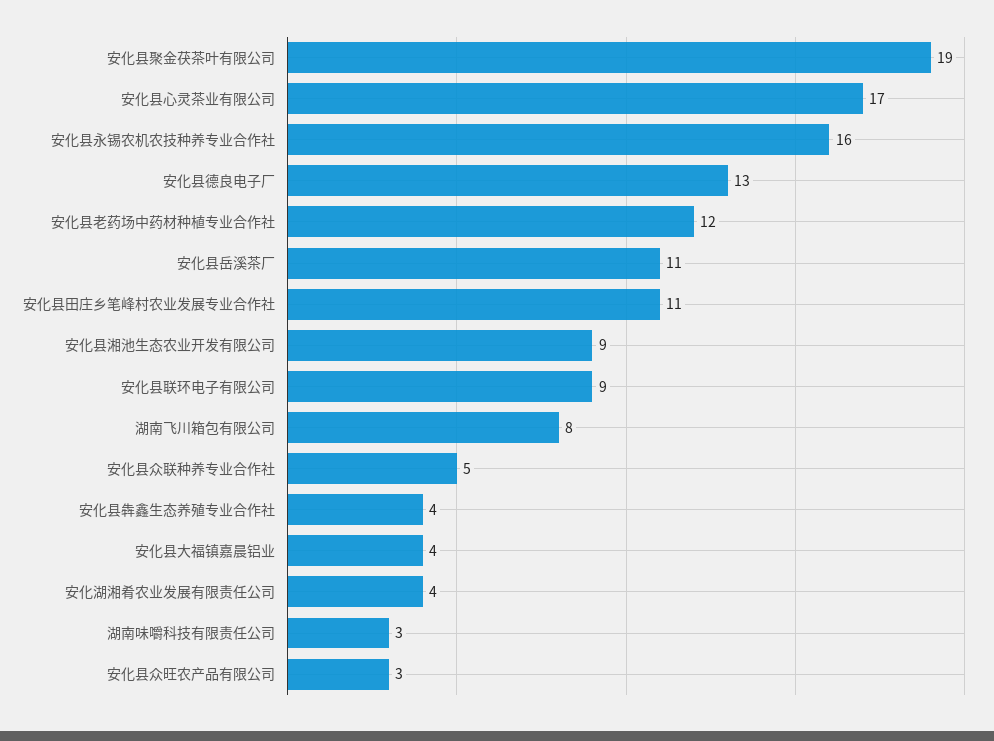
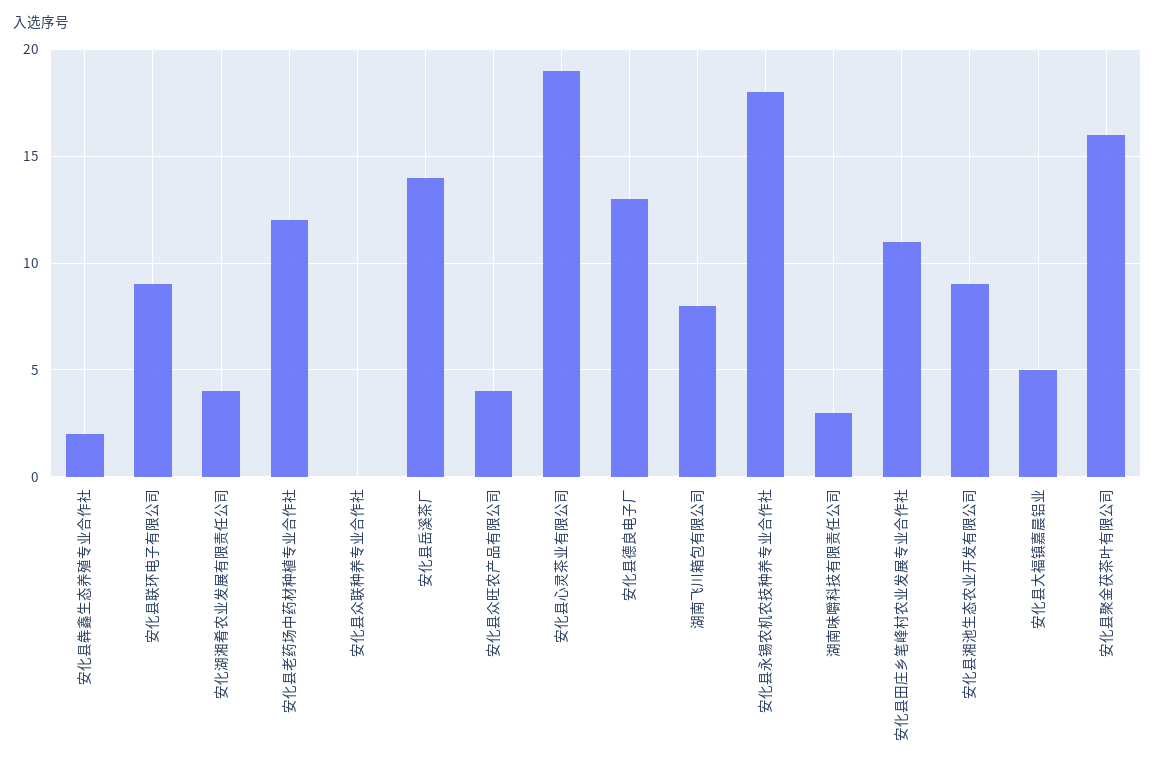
安化县聚金茯茶叶有限公司: 19 -> 16
安化县心灵茶业有限公司: 17 -> 19
安化县永锡农机农技种养专业合作社: 16 -> 18
安化县岳溪茶厂: 11 -> 14
安化县众联种养专业合作社: 5 -> 0
安化县犇鑫生态养殖专业合作社: 4 -> 2
安化县大福镇嘉晨铝业: 4 -> 5
安化县众旺农产品有限公司: 3 -> 4

